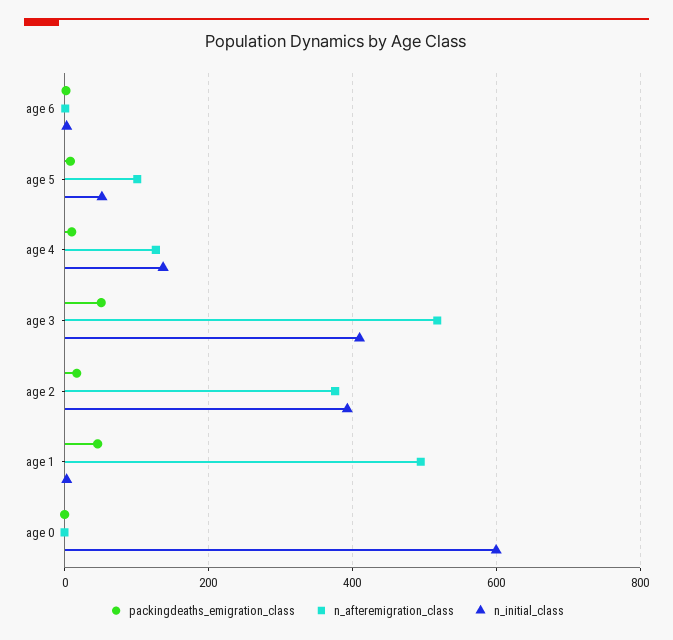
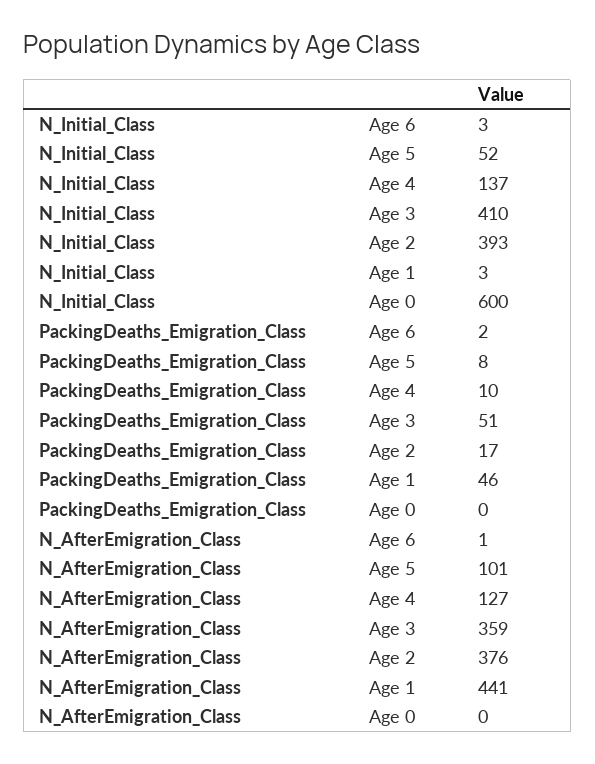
n_afteremigration_class, age 3: 520 -> 359
n_afteremigration_class, age 1: 500 -> 441

